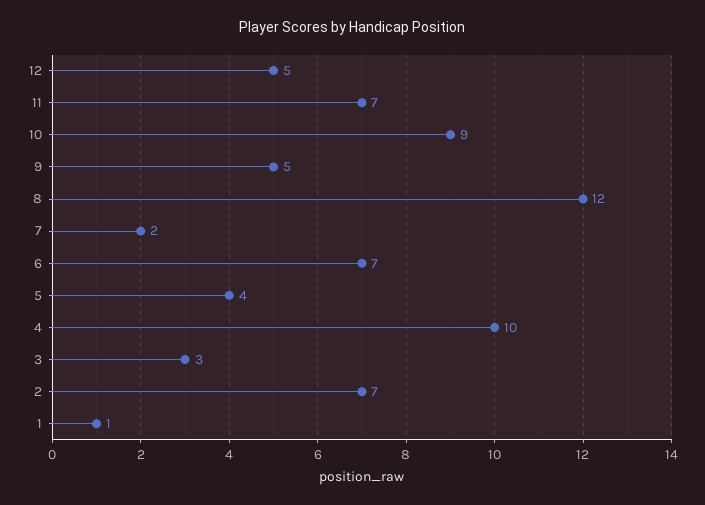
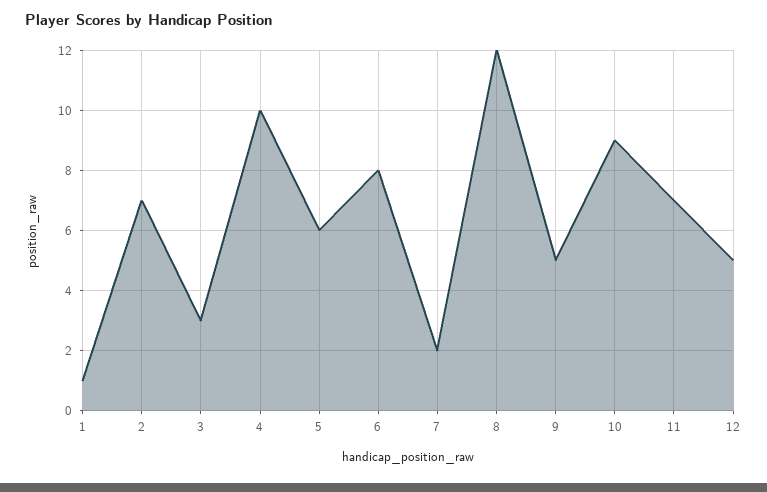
6: 7 -> 8
5: 4 -> 6

